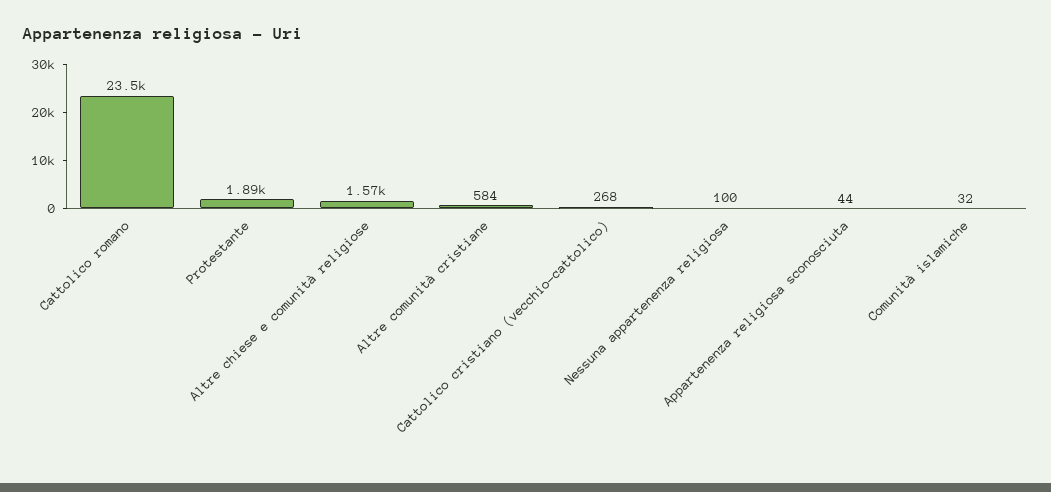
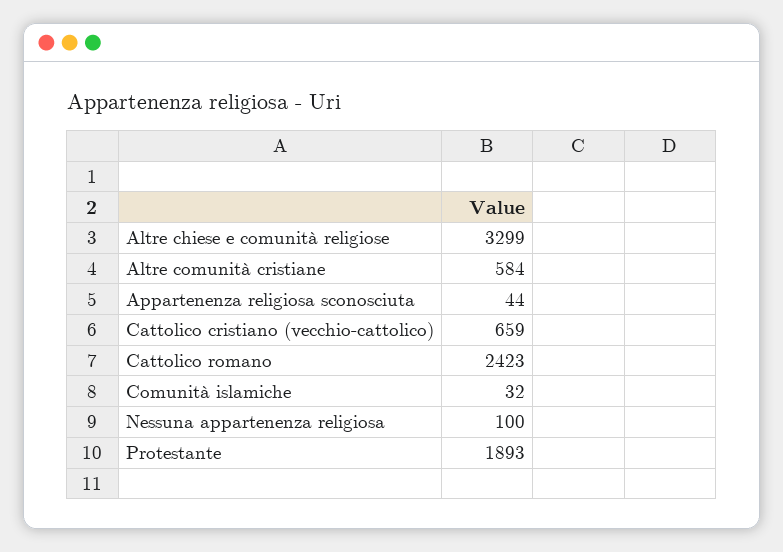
Cattolico romano: 23500 -> 2423
Altre chiese e comunità religiose: 1570 -> 3299
Cattolico cristiano (vecchio-cattolico): 268 -> 659

